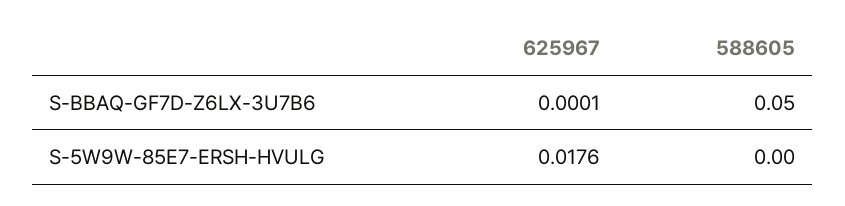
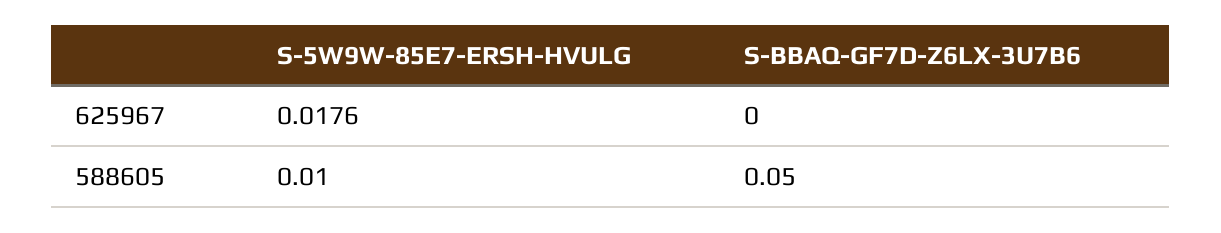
625967, S-BBAQ-GF7D-Z6LX-3U7B6: 0.0001 -> 0
588605, S-5W9W-85E7-ERSH-HVULG: 0 -> 0.01

